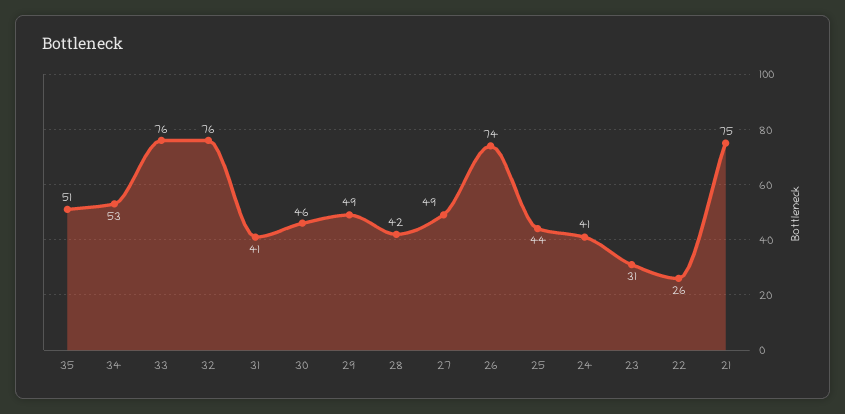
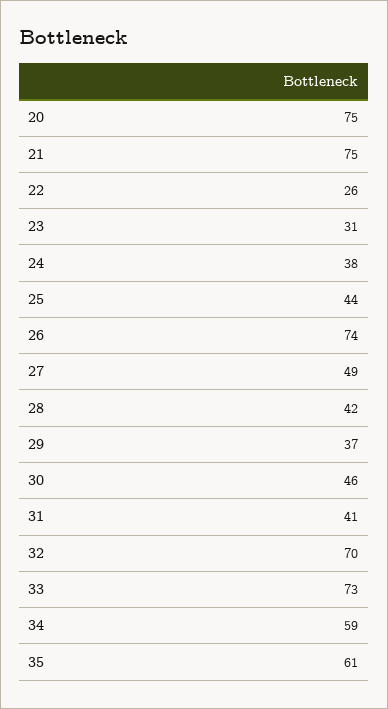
35: 51 -> 61
34: 53 -> 59
33: 76 -> 73
32: 76 -> 70
29: 49 -> 37
24: 41 -> 38
20: none -> 75

